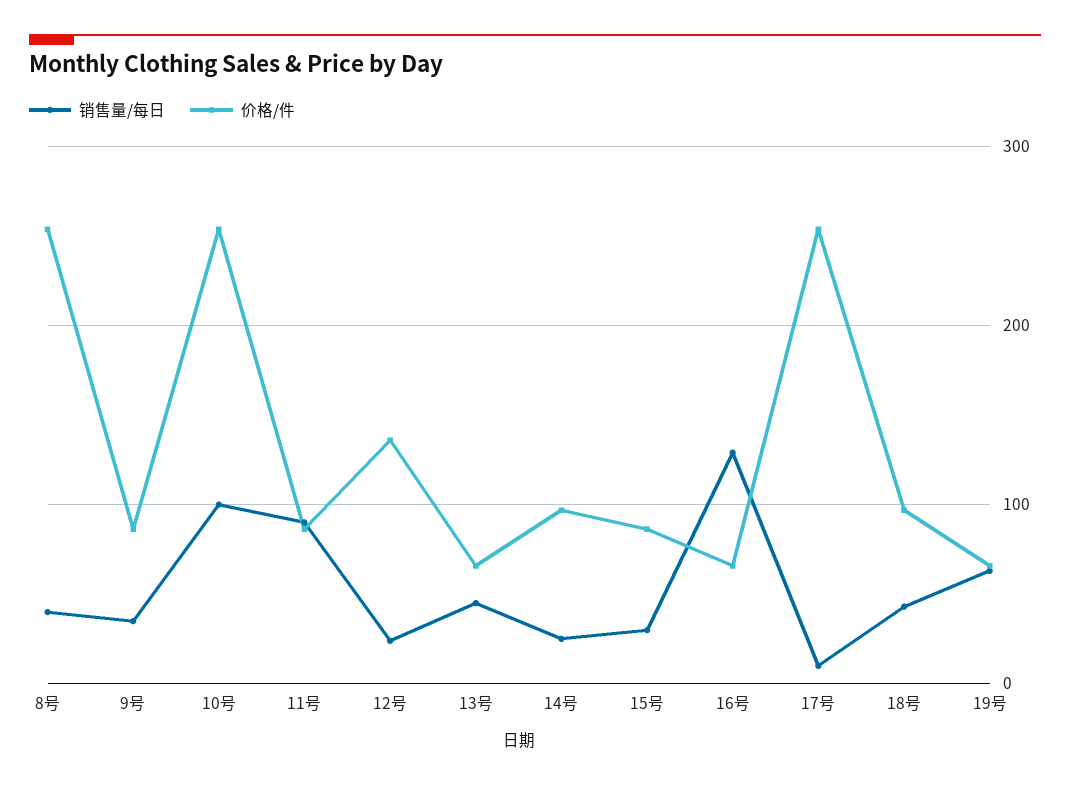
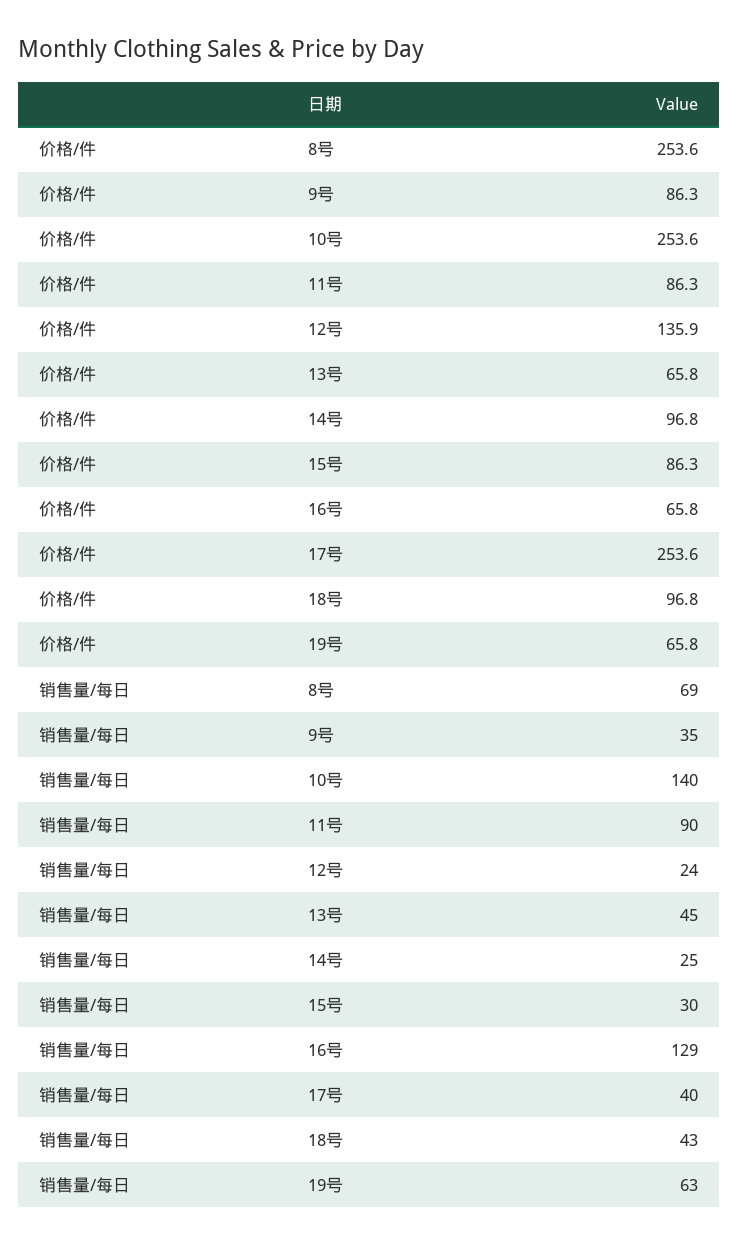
销售量/每日, 8号: 40 -> 69
销售量/每日, 10号: 100 -> 140
销售量/每日, 17号: 10 -> 40

